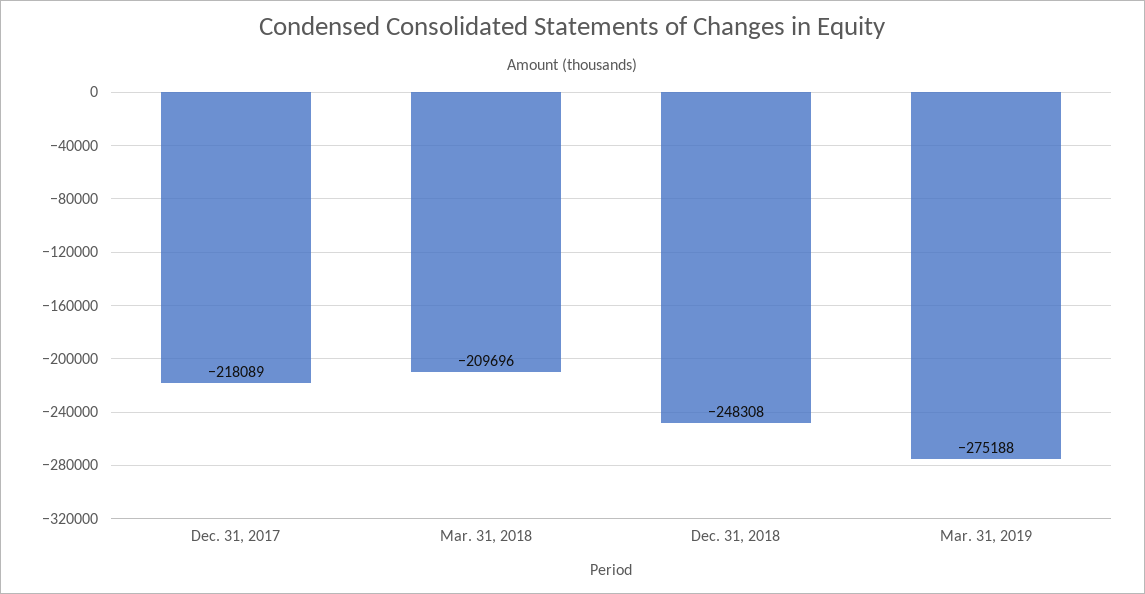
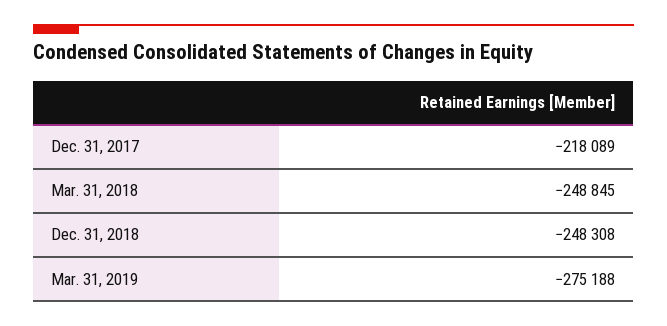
Mar. 31, 2018: -209696 -> -248845

